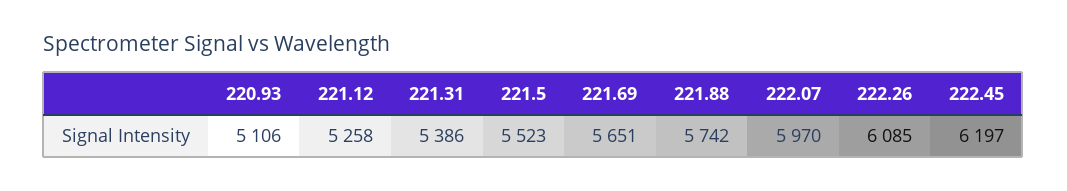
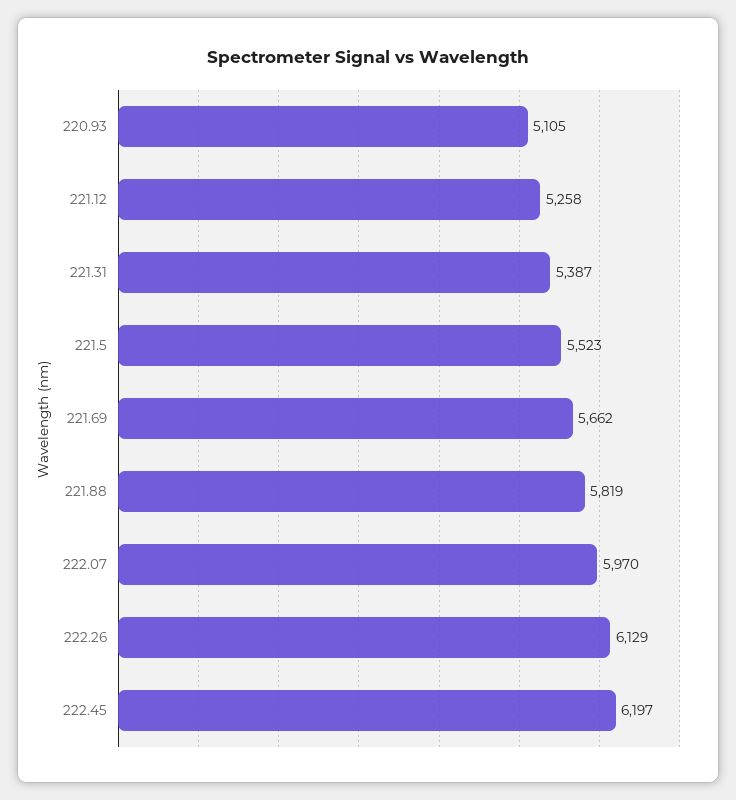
220.93: 5106 -> 5105
221.31: 5386 -> 5387
221.69: 5651 -> 5662
221.88: 5742 -> 5819
222.26: 6085 -> 6129

